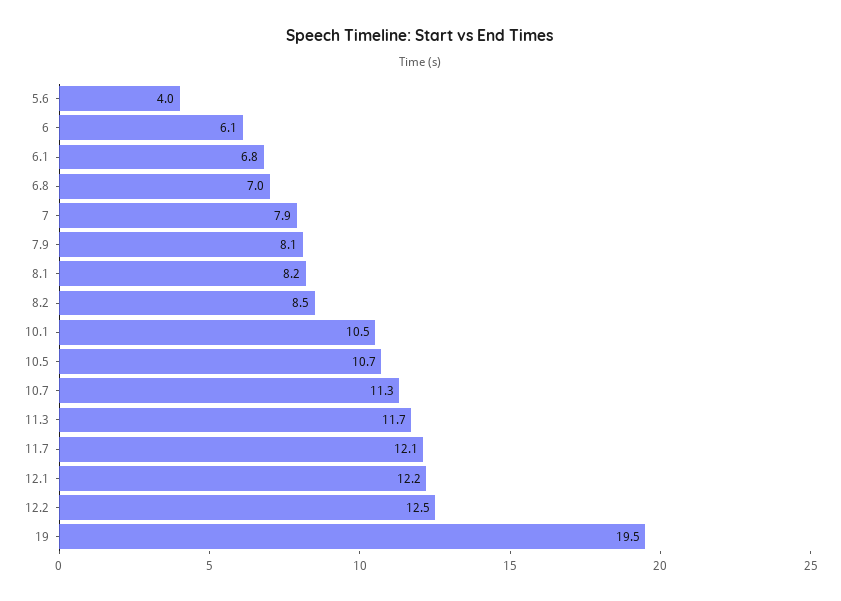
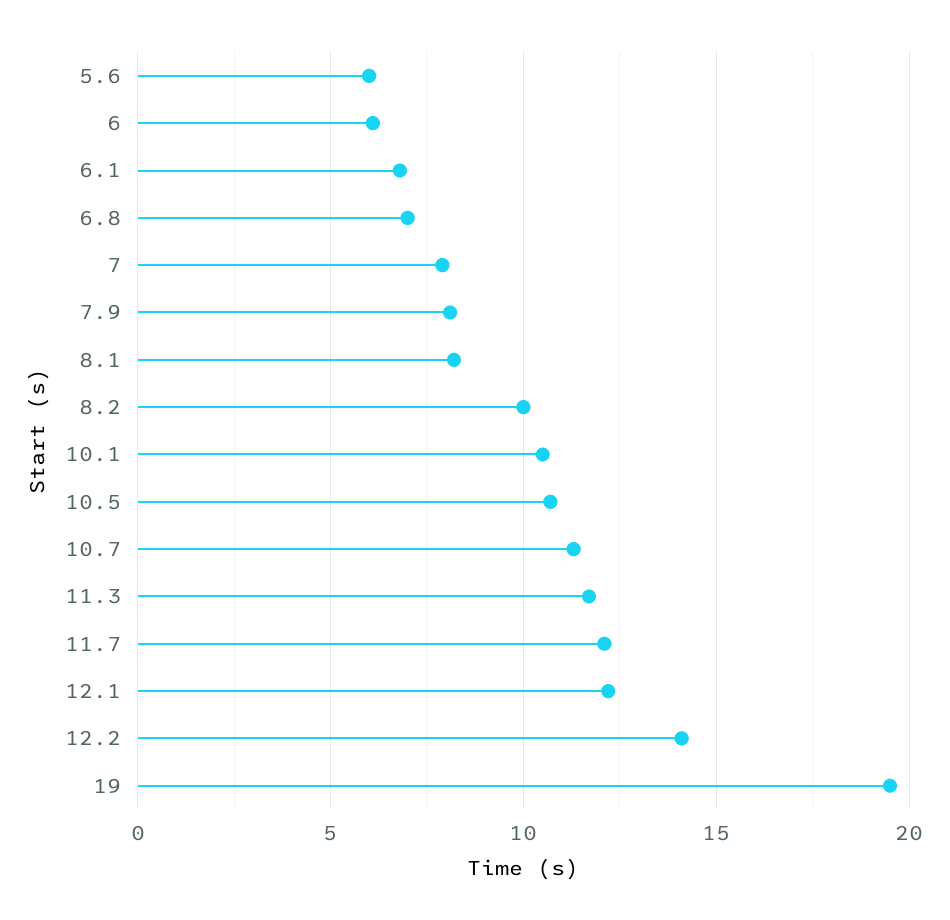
5.6: 4 -> 6
8.2: 8.5 -> 10
12.2: 12.5 -> 14

